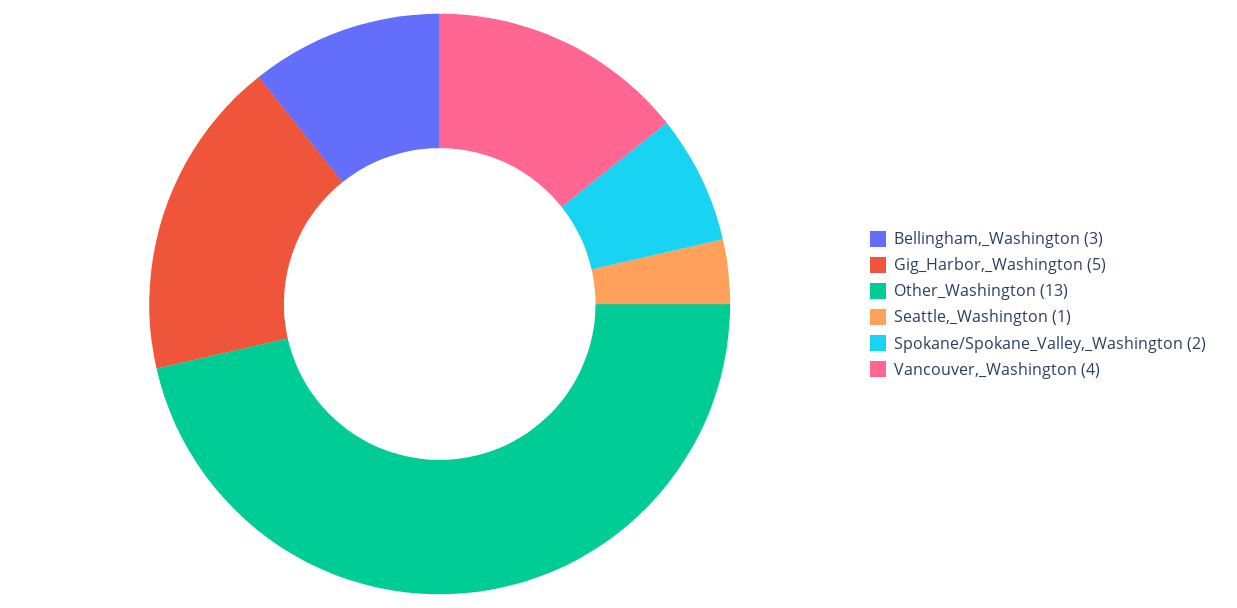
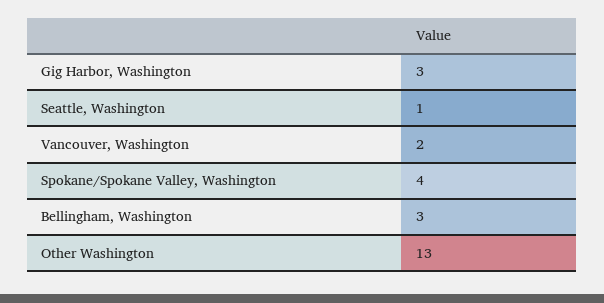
Gig_Harbor,_Washington: 5 -> 3
Spokane/Spokane_Valley,_Washington: 2 -> 4
Vancouver,_Washington: 4 -> 2

